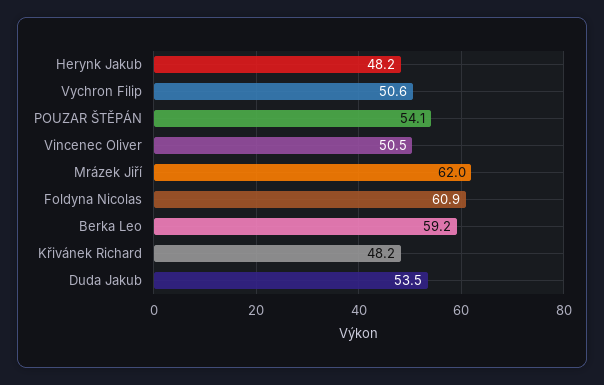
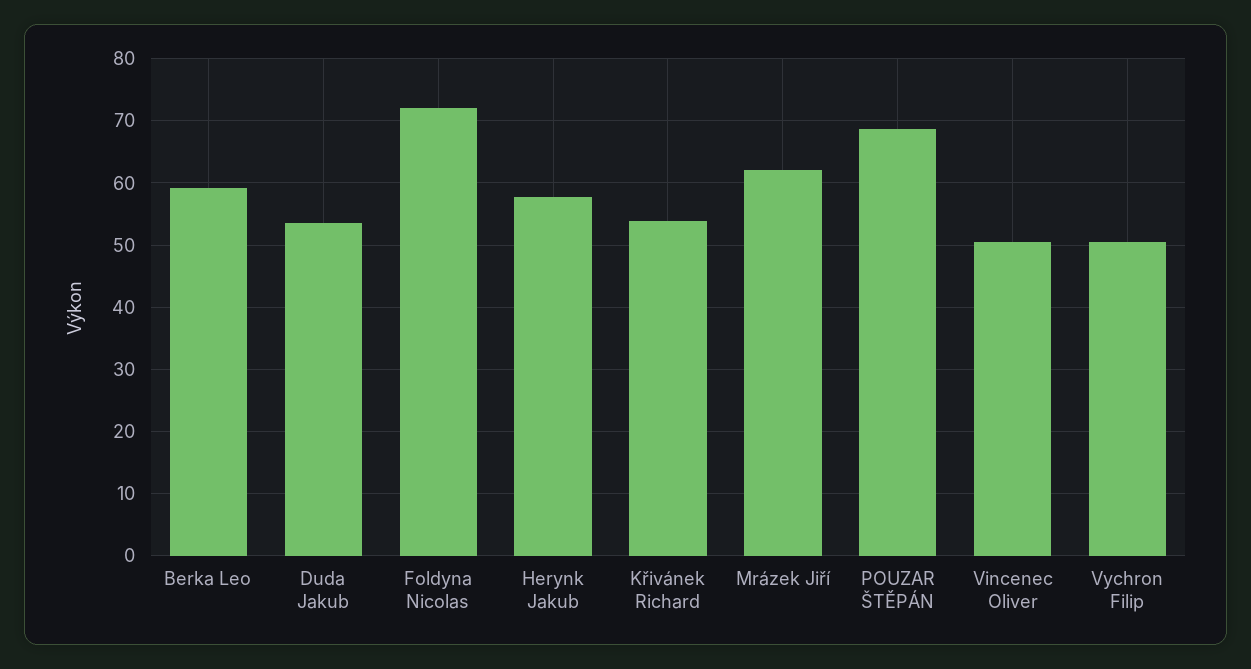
Herynk Jakub: 48.2 -> 58
POUZAR ŠTĚPÁN: 54.1 -> 69
Foldyna Nicolas: 60.9 -> 72
Křivánek Richard: 48.2 -> 54

